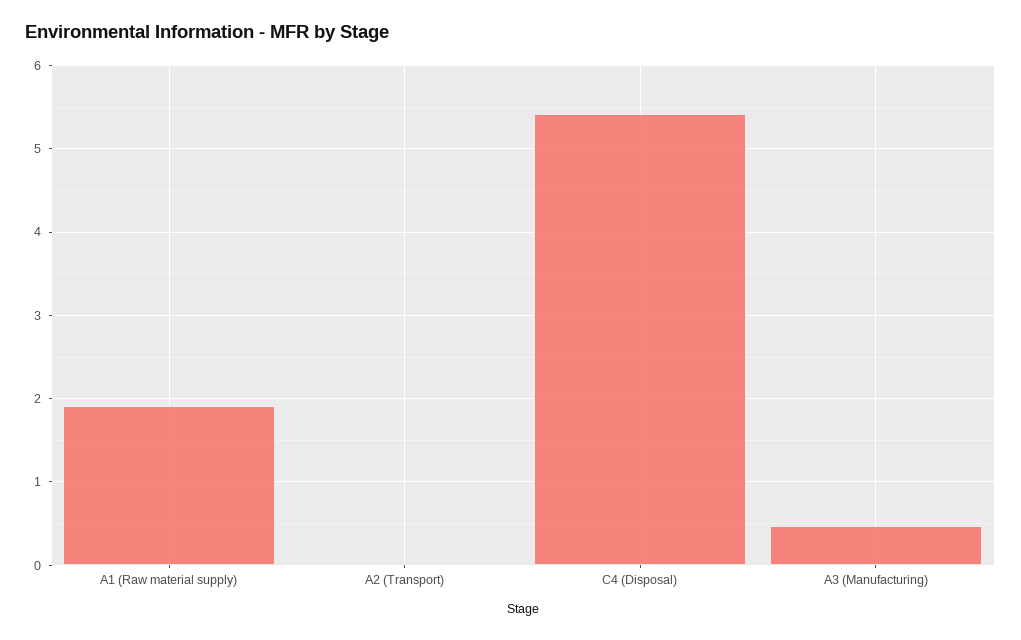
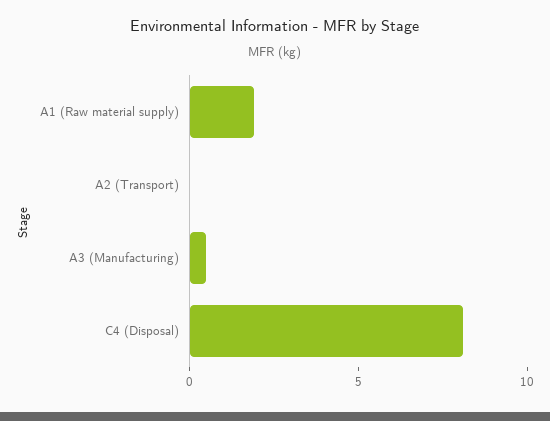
C4 (Disposal): 5.4 -> 8

